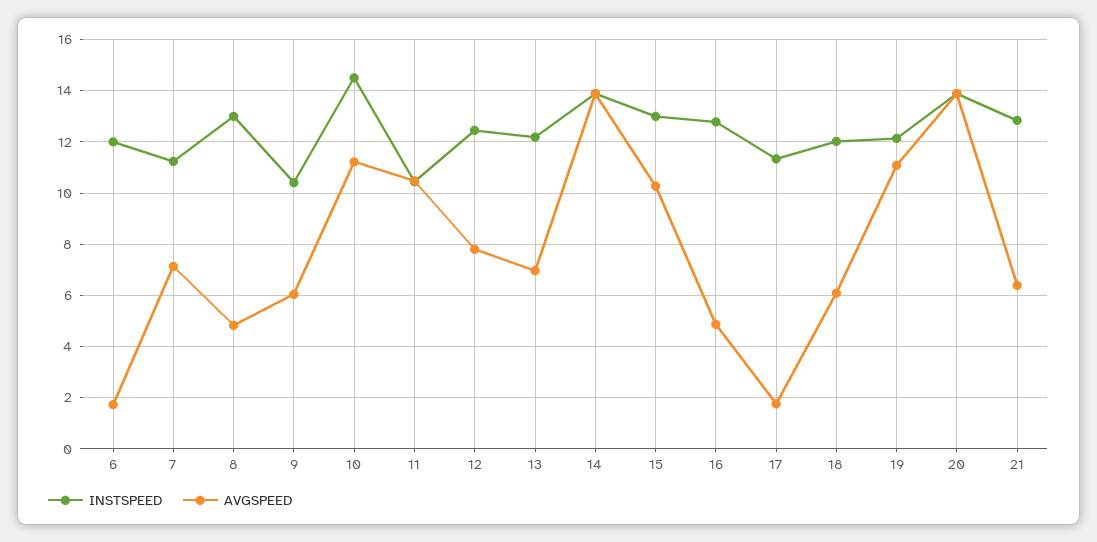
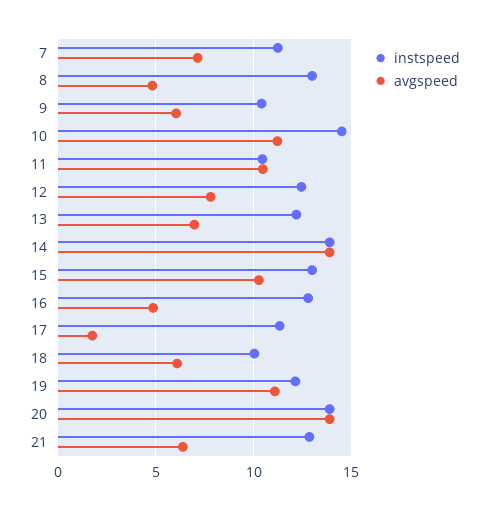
INSTSPEED, 6: 12 -> none
AVGSPEED, 6: 1.75 -> none
INSTSPEED, 18: 12 -> 10

